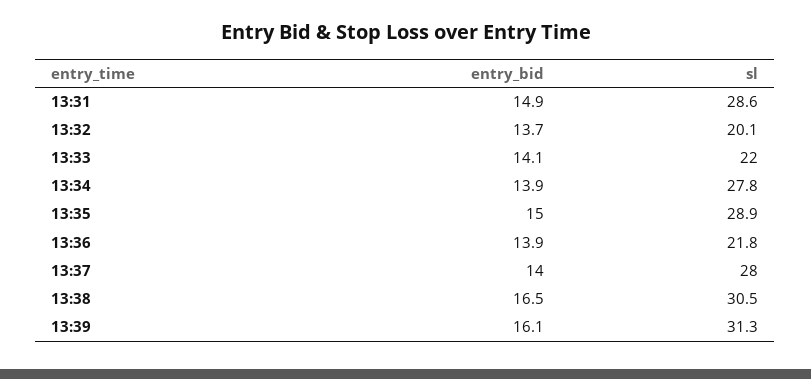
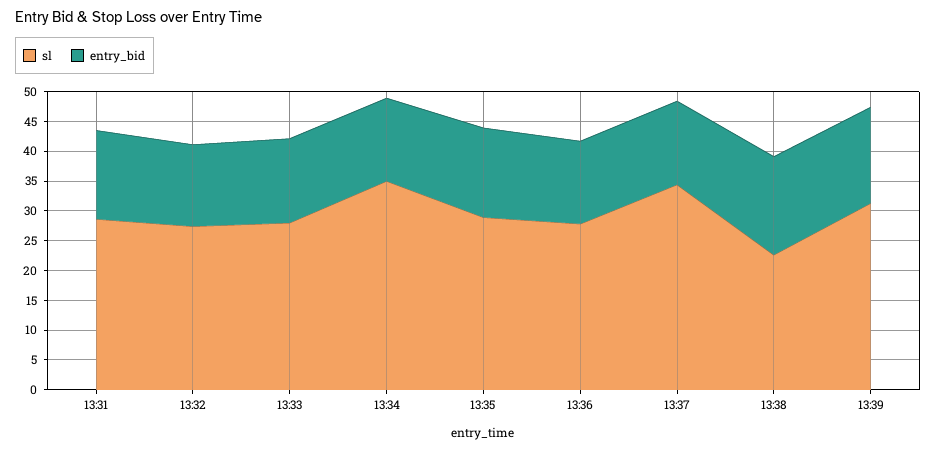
sl, 13:32: 20.1 -> 27.5
sl, 13:33: 22 -> 27.5
sl, 13:34: 27.8 -> 35
sl, 13:36: 21.8 -> 27.5
sl, 13:37: 28 -> 35
sl, 13:38: 30.5 -> 22.5

